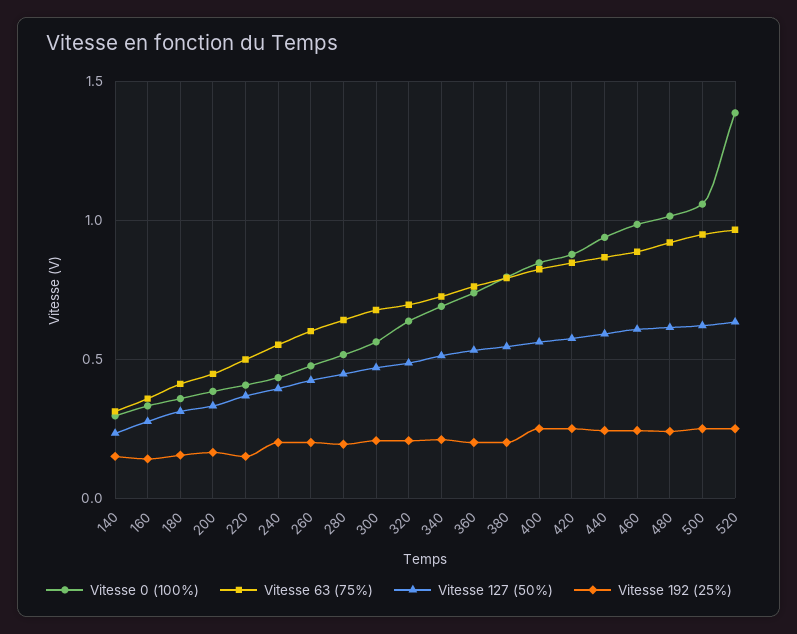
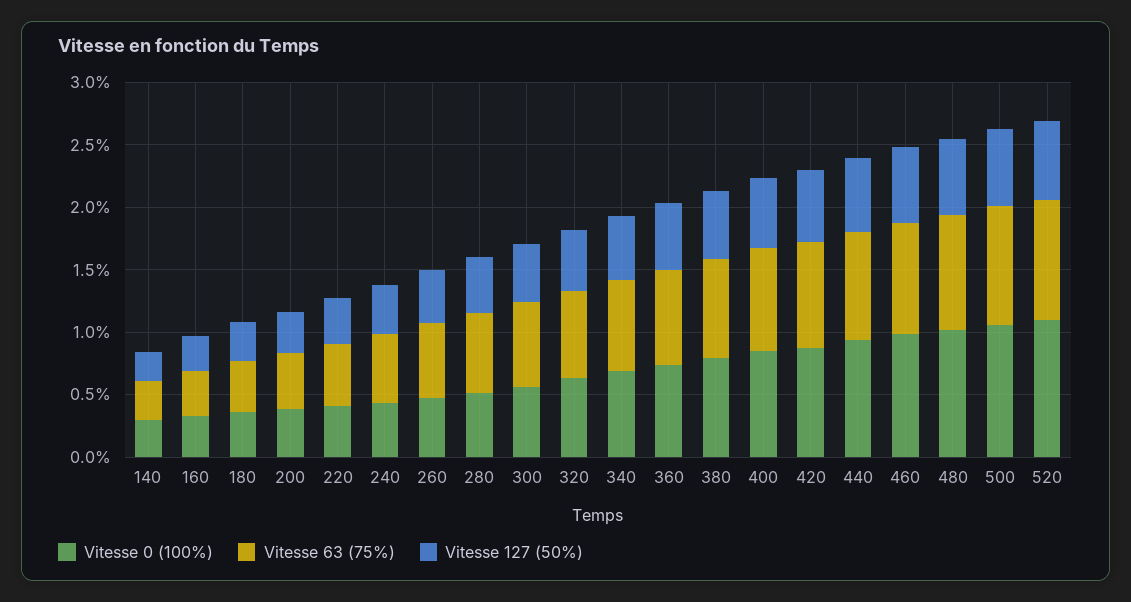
Vitesse 192 (25%), 140: 0.15 -> none
Vitesse 192 (25%), 160: 0.15 -> none
Vitesse 192 (25%), 180: 0.15 -> none
Vitesse 192 (25%), 200: 0.15 -> none
Vitesse 192 (25%), 220: 0.15 -> none
Vitesse 192 (25%), 240: 0.2 -> none
Vitesse 192 (25%), 260: 0.2 -> none
Vitesse 192 (25%), 280: 0.2 -> none
Vitesse 192 (25%), 300: 0.2 -> none
Vitesse 192 (25%), 320: 0.2 -> none
Vitesse 192 (25%), 340: 0.2 -> none
Vitesse 192 (25%), 360: 0.2 -> none
Vitesse 192 (25%), 380: 0.2 -> none
Vitesse 192 (25%), 400: 0.25 -> none
Vitesse 192 (25%), 420: 0.25 -> none
Vitesse 192 (25%), 440: 0.25 -> none
Vitesse 192 (25%), 460: 0.25 -> none
Vitesse 192 (25%), 480: 0.25 -> none
Vitesse 192 (25%), 500: 0.25 -> none
Vitesse 0 (100%), 520: 1.4 -> 1.1
Vitesse 192 (25%), 520: 0.25 -> none

